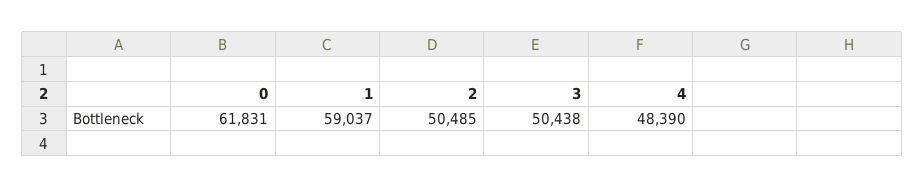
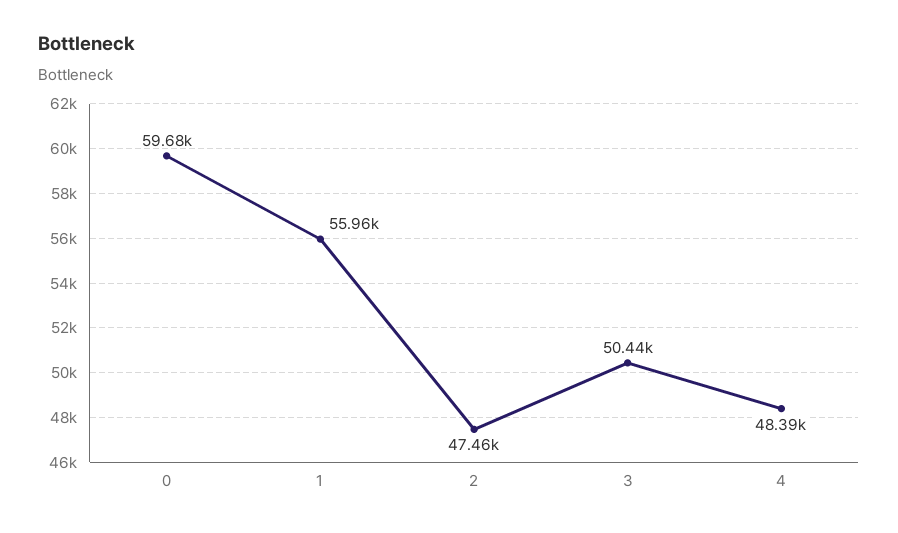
0: 61831 -> 59680
1: 59037 -> 55960
2: 50485 -> 47460

